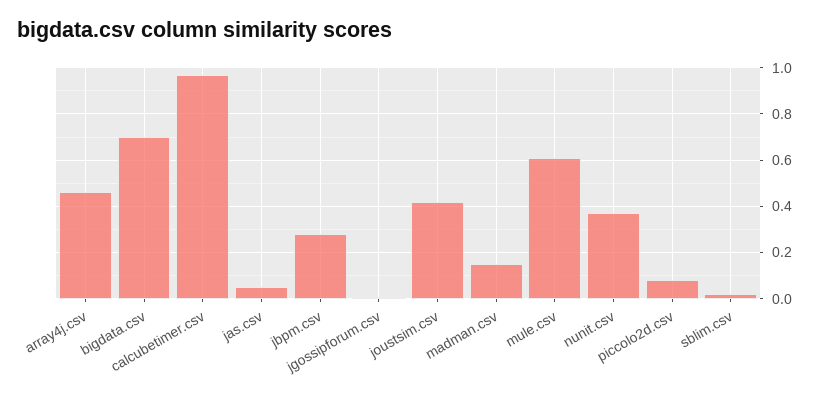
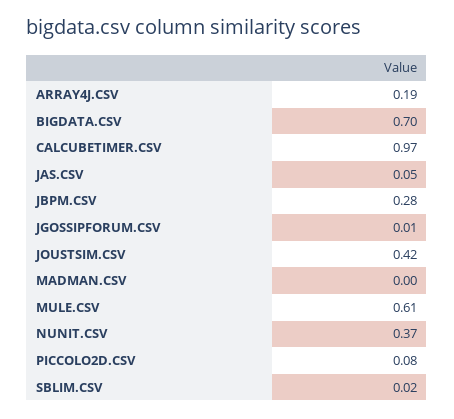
array4j.csv: 0.45 -> 0.19
madman.csv: 0.15 -> 0

